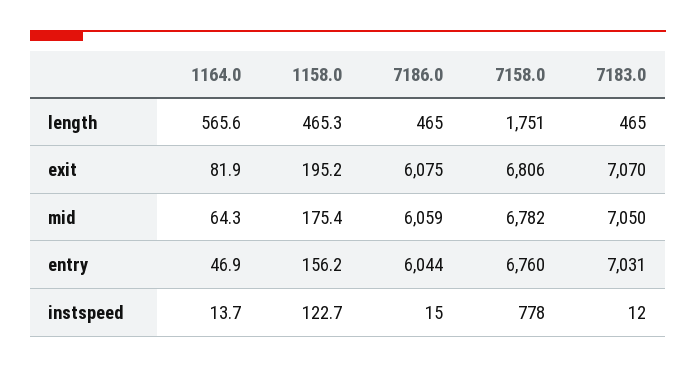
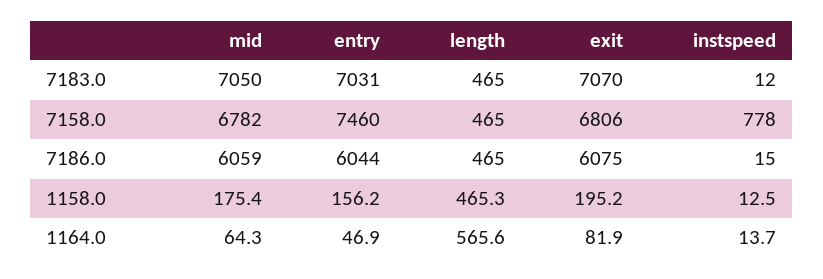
7158.0, length: 1751 -> 465
7158.0, entry: 6760 -> 7460
1158.0, instspeed: 122.7 -> 12.5

